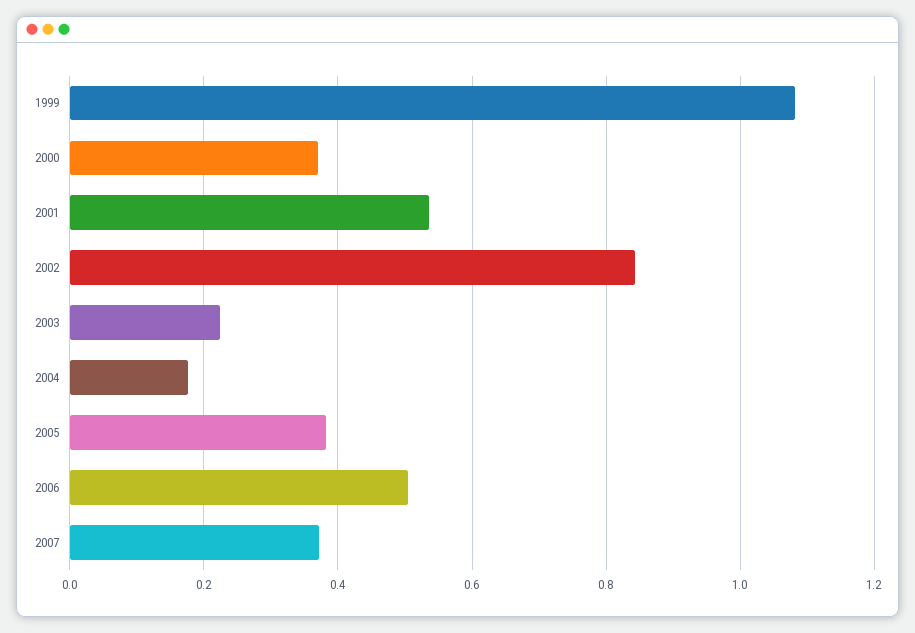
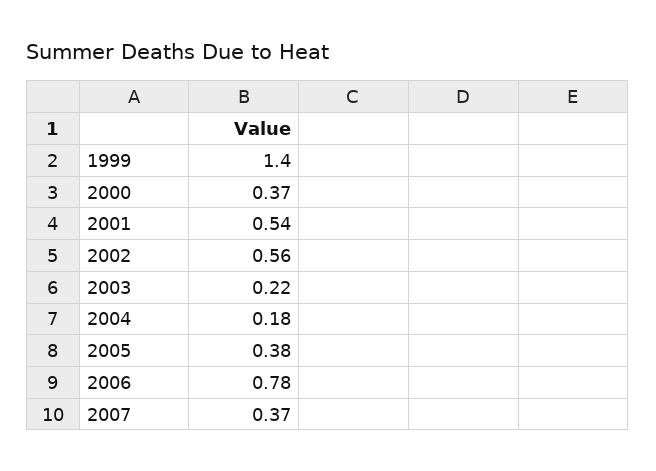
1999: 1.08 -> 1.4
2002: 0.84 -> 0.56
2006: 0.5 -> 0.78

